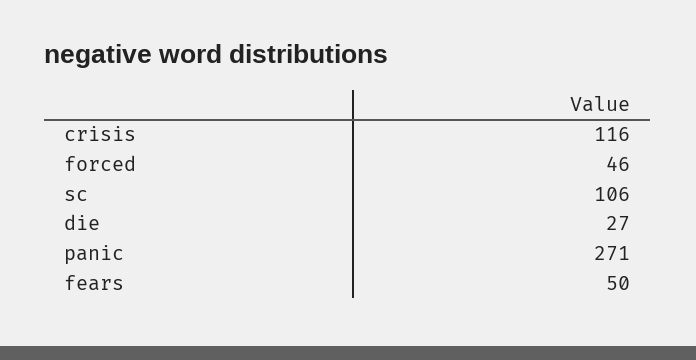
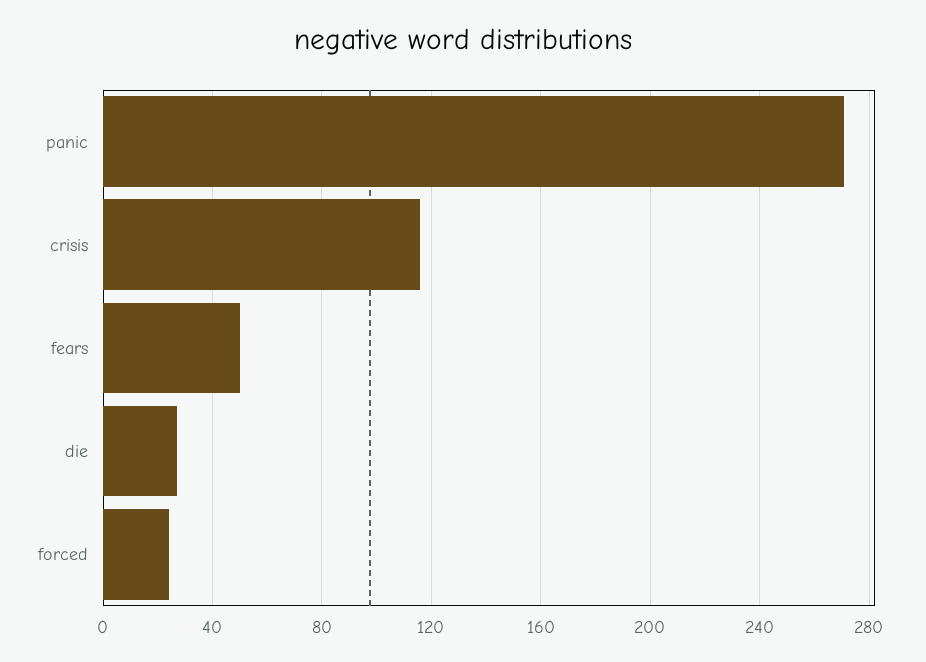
forced: 46 -> 25
sc: 106 -> none

